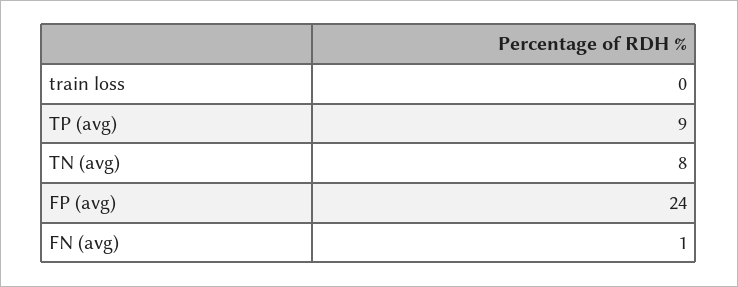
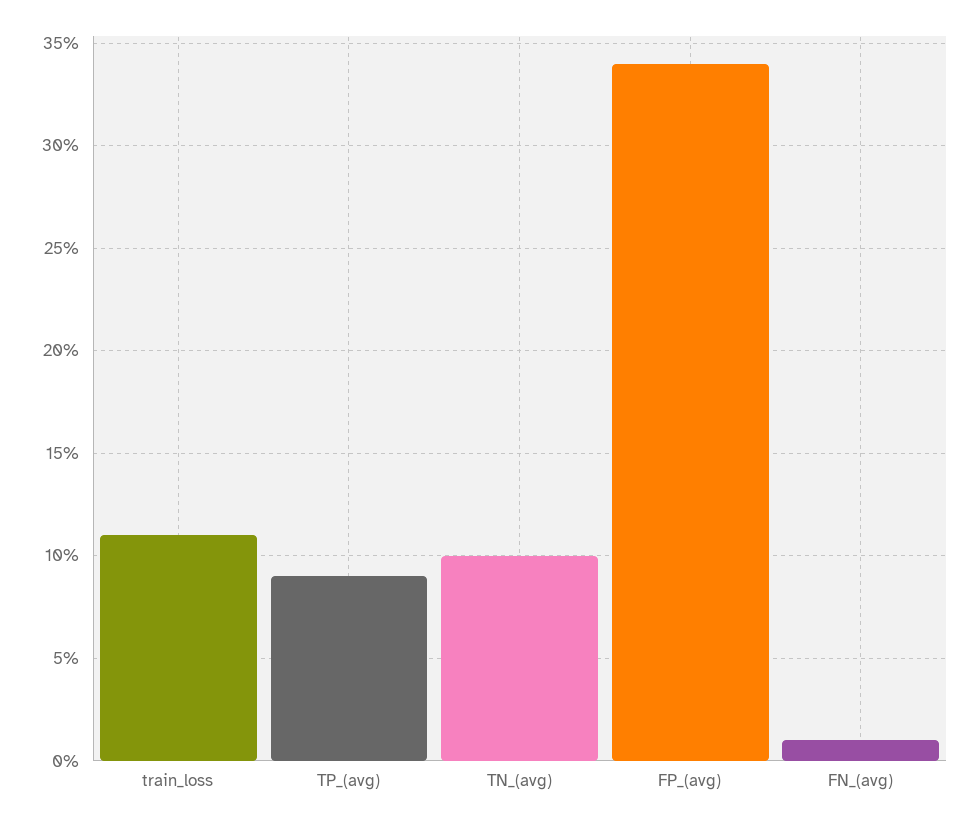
train loss: 0 -> 11
TN (avg): 8 -> 10
FP (avg): 24 -> 34

